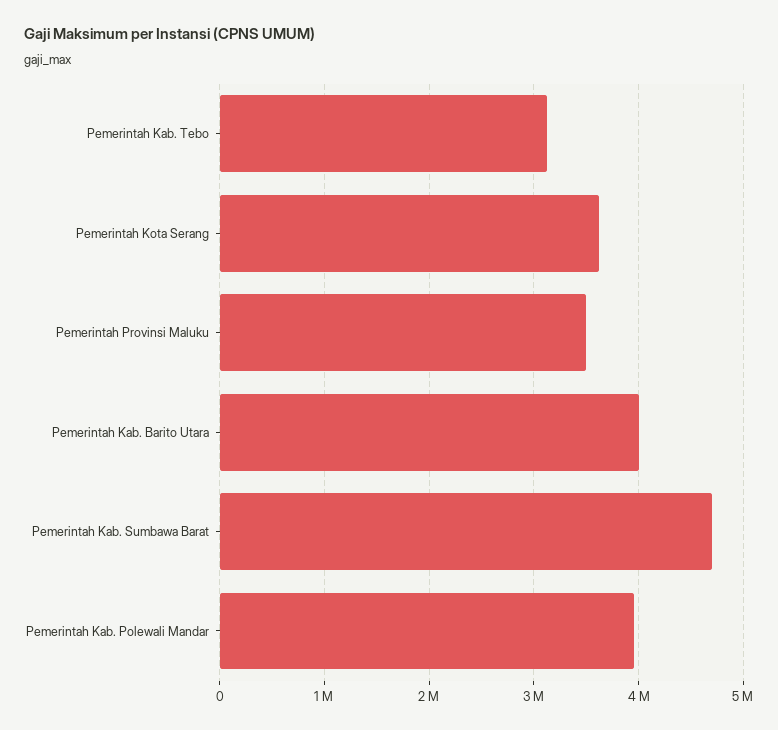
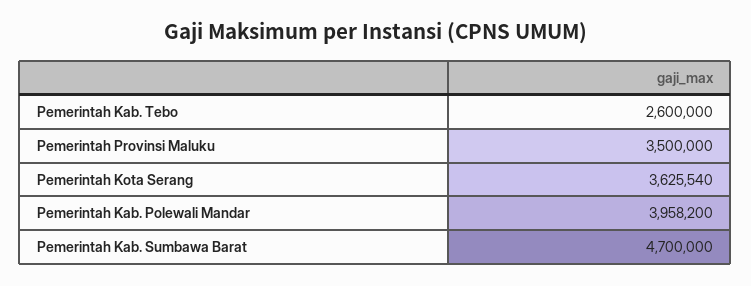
Pemerintah Kab. Tebo: 3100000 -> 2600000
Pemerintah Kab. Barito Utara: 4000000 -> none

